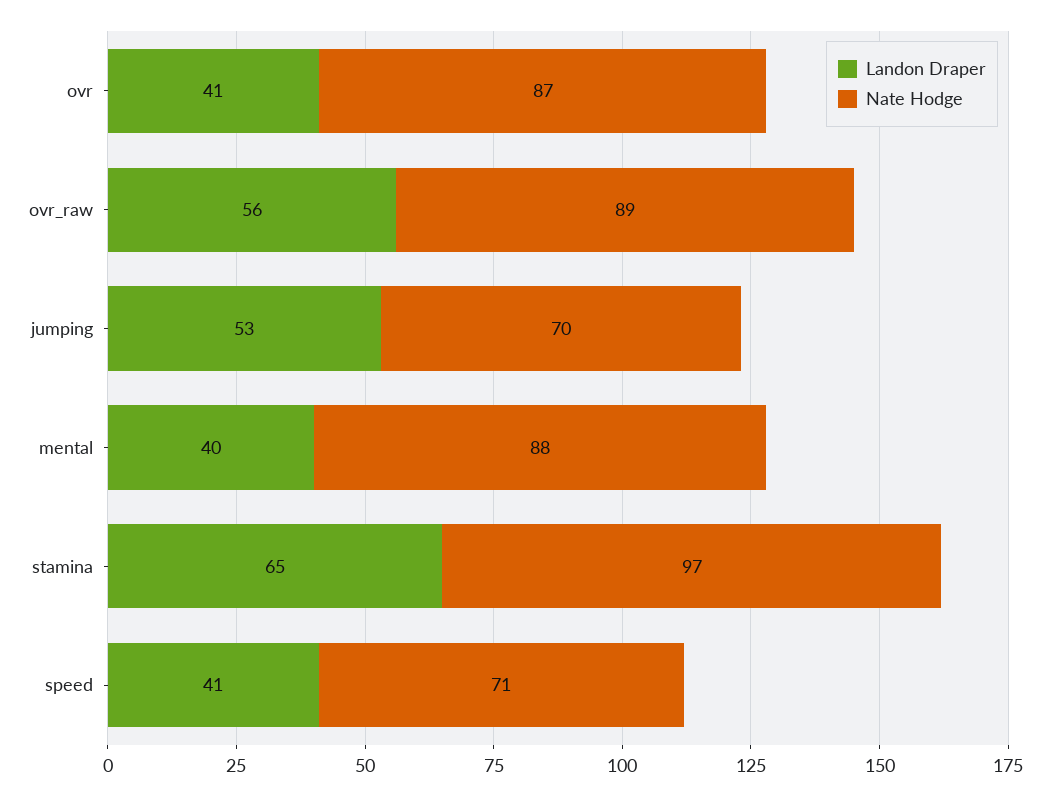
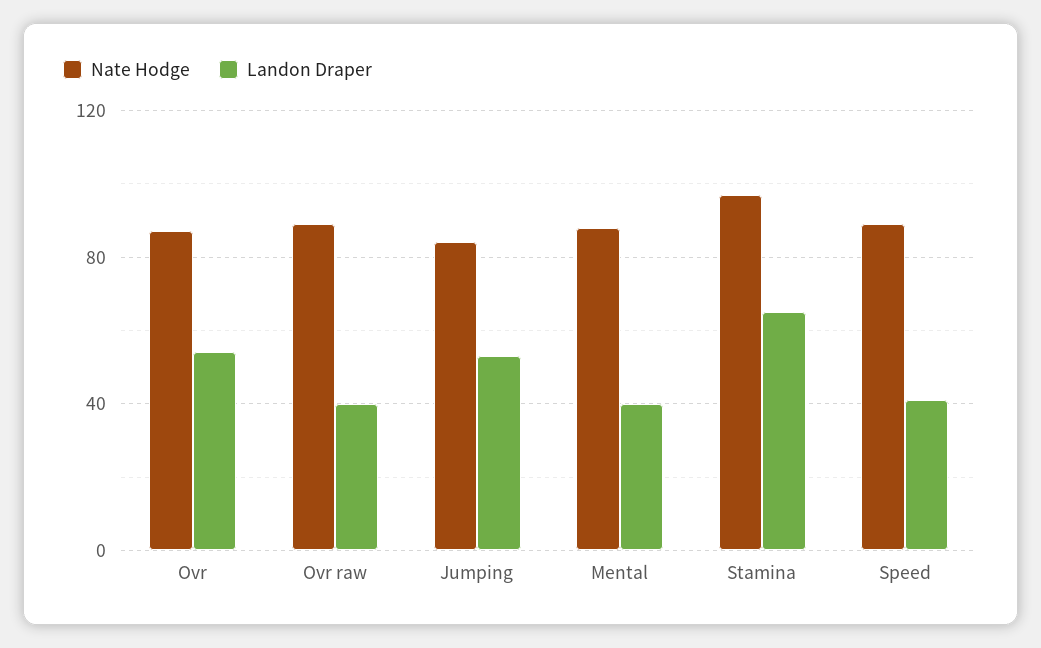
Landon Draper, ovr: 41 -> 55
Landon Draper, ovr_raw: 56 -> 40
Nate Hodge, jumping: 70 -> 85
Nate Hodge, speed: 71 -> 90

